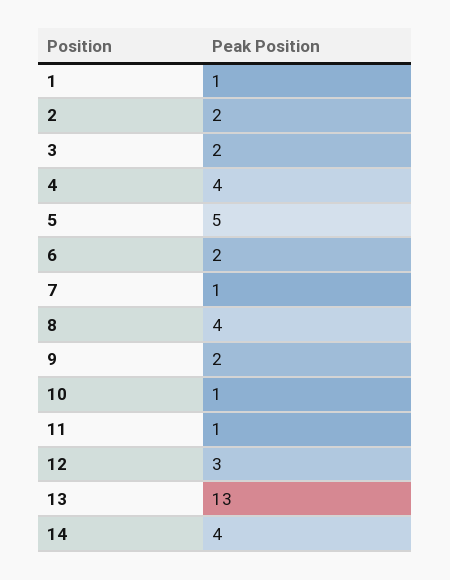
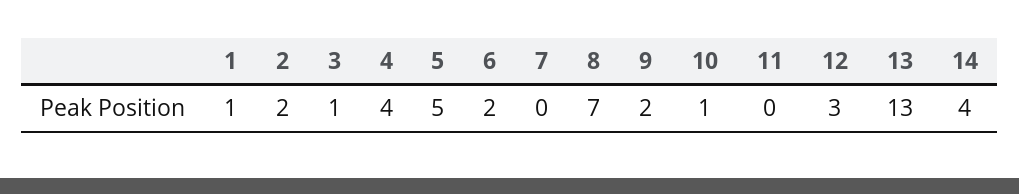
3: 2 -> 1
7: 1 -> 0
8: 4 -> 7
11: 1 -> 0

